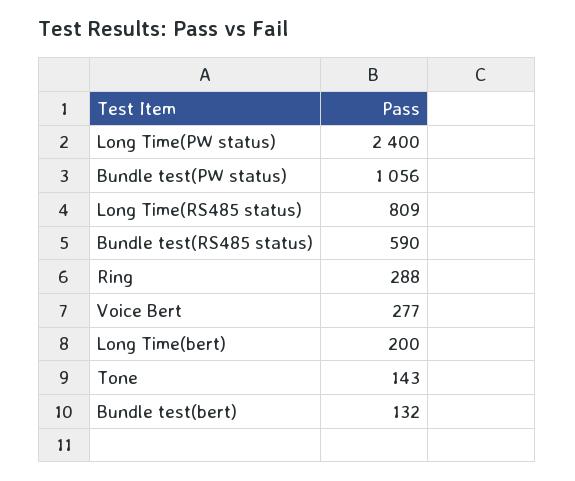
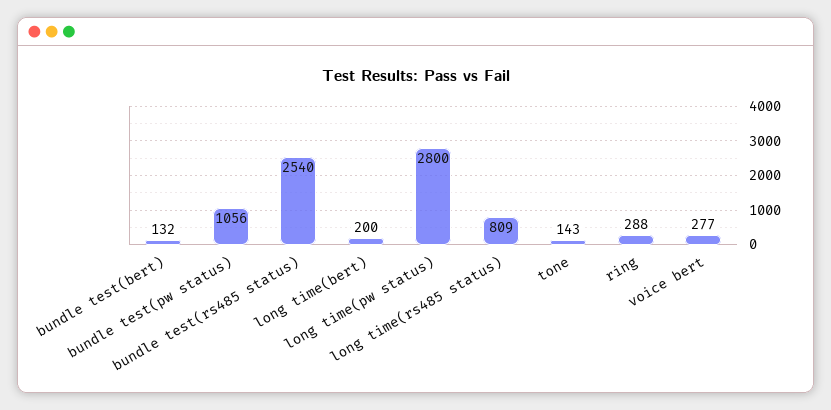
Long Time(PW status): 2400 -> 2800
Bundle test(RS485 status): 590 -> 2540

